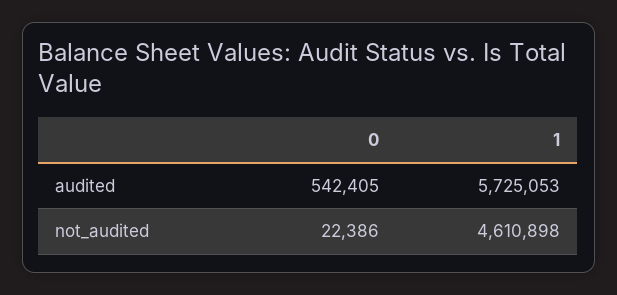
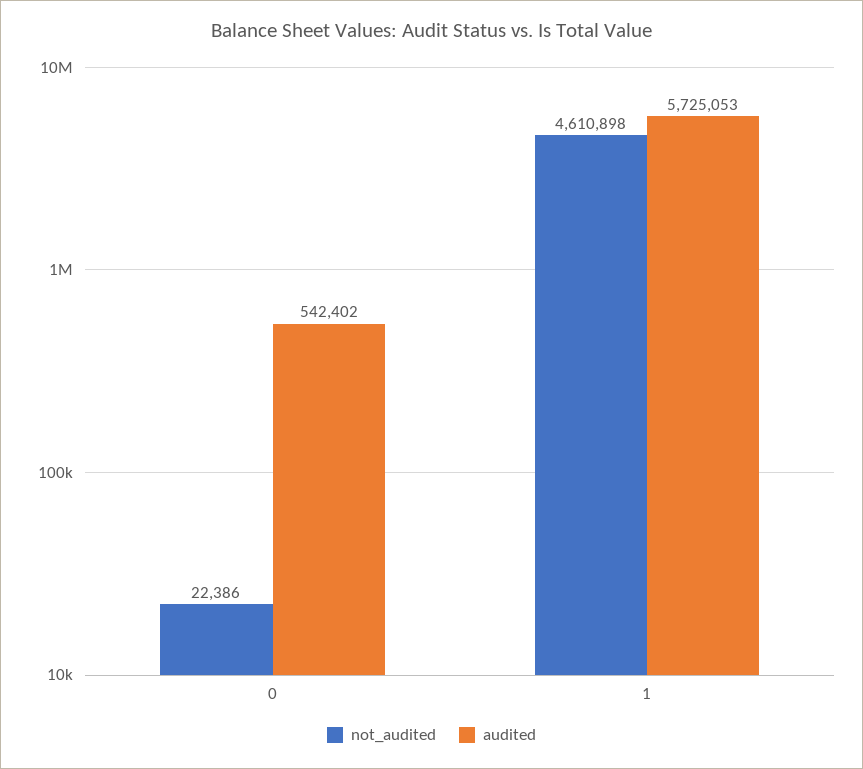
audited, 0: 542405 -> 542402

